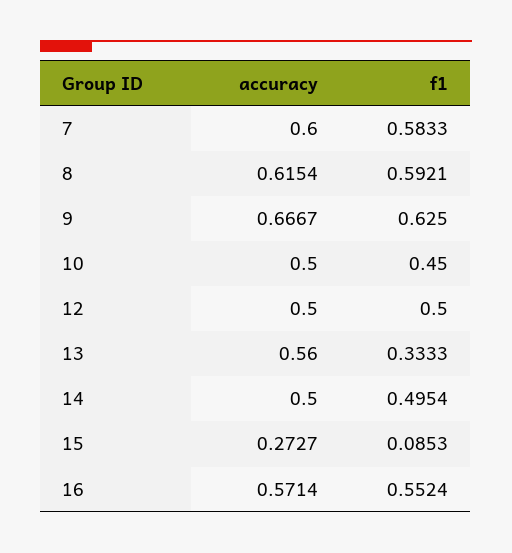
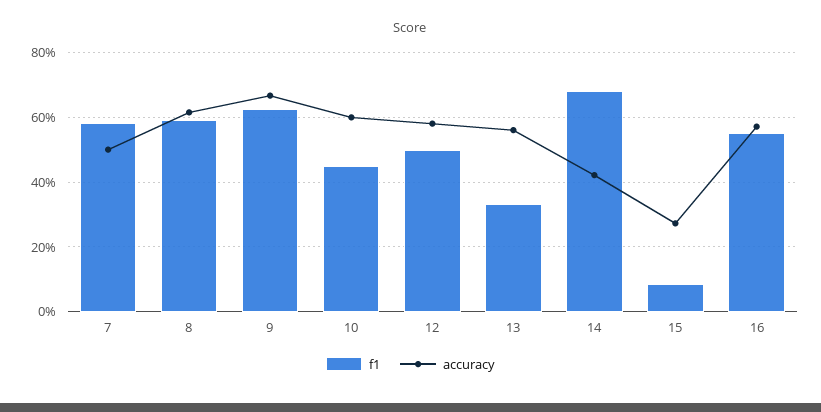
accuracy, 7: 0.6 -> 0.5
accuracy, 10: 0.5 -> 0.6
accuracy, 12: 0.5 -> 0.58
accuracy, 14: 0.5 -> 0.42
f1, 14: 0.4954 -> 0.68

